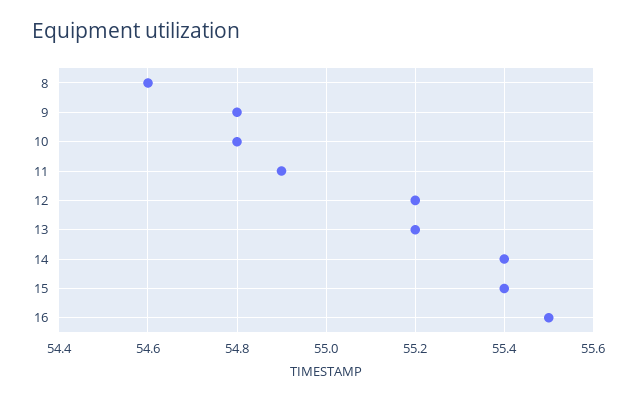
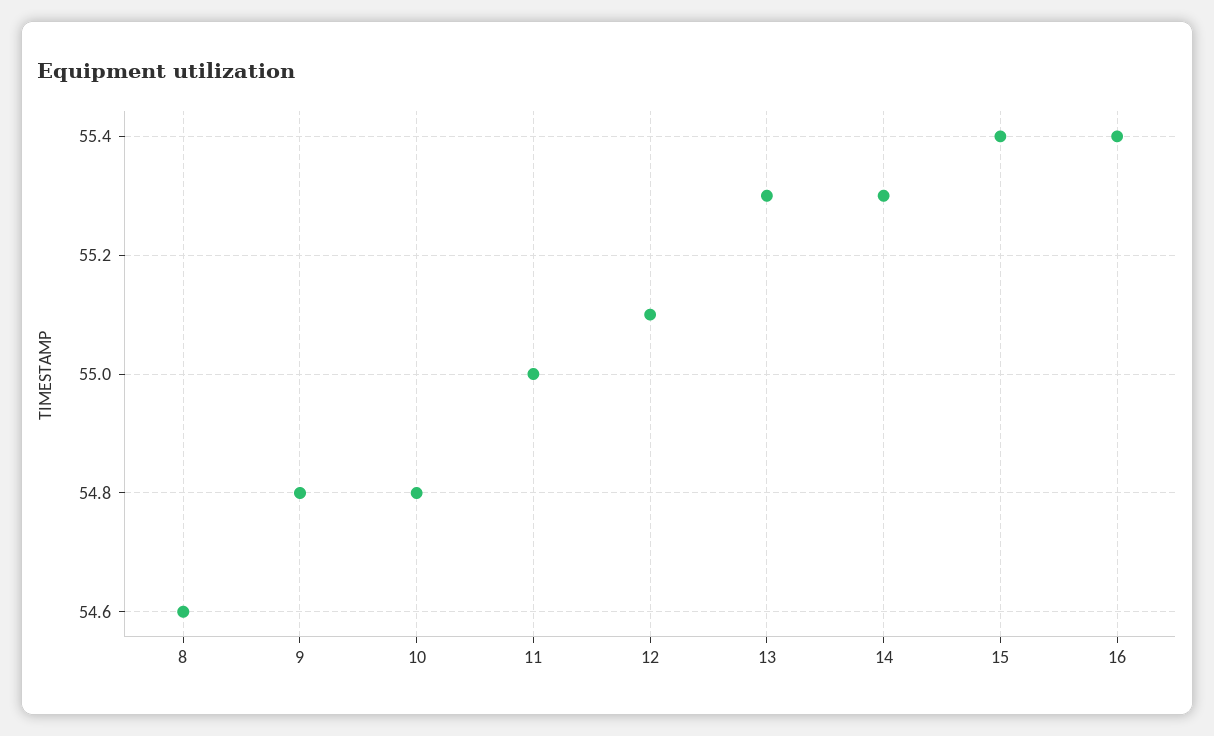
11: 54.9 -> 55
12: 55.2 -> 55.1
13: 55.2 -> 55.3
14: 55.4 -> 55.3
16: 55.5 -> 55.4

